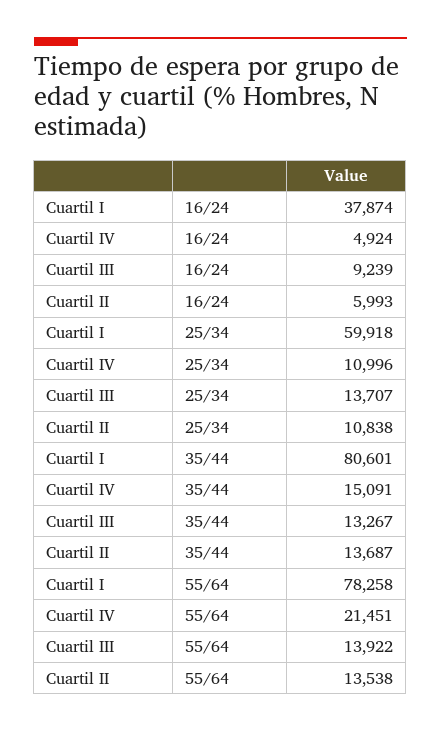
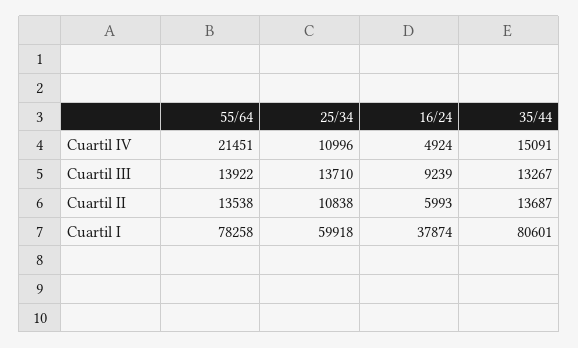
Cuartil III, 25/34: 13707 -> 13710

